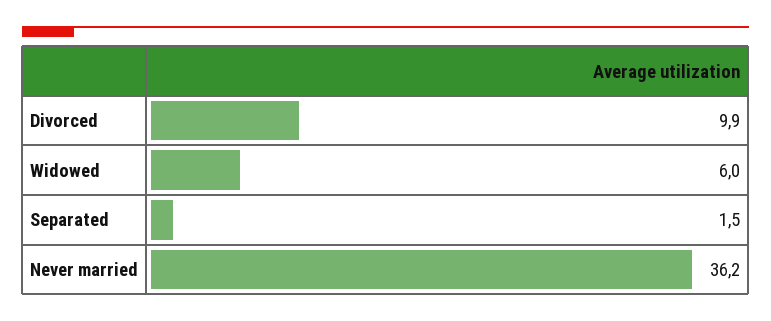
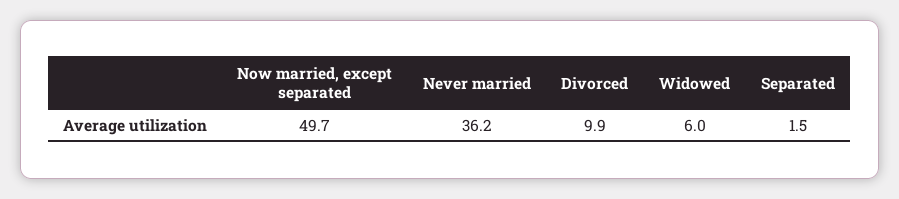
Now married, except separated: none -> 49.7

